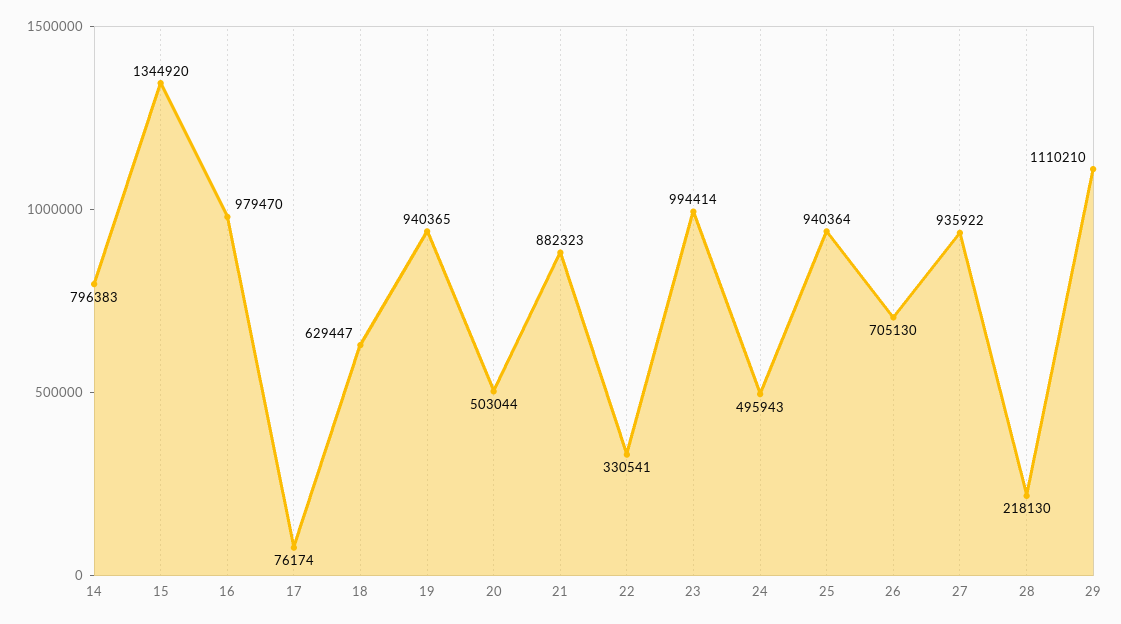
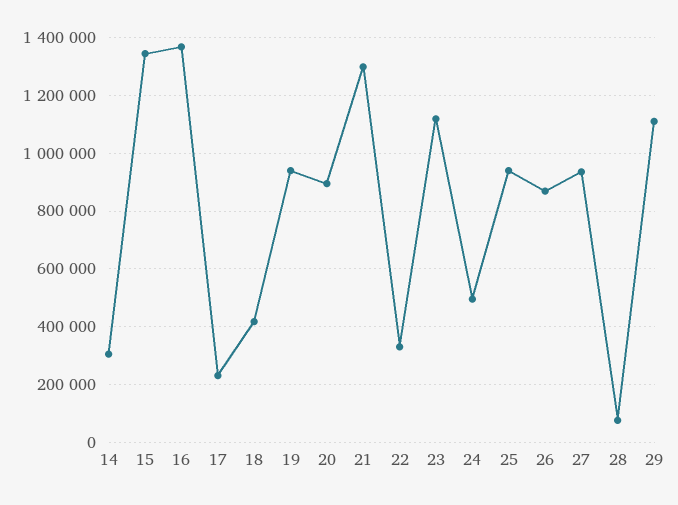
14: 796383 -> 300000
16: 979470 -> 1375000
17: 76174 -> 225000
18: 629447 -> 425000
20: 503044 -> 900000
21: 882323 -> 1300000
23: 994414 -> 1125000
26: 705130 -> 875000
28: 218130 -> 75000

